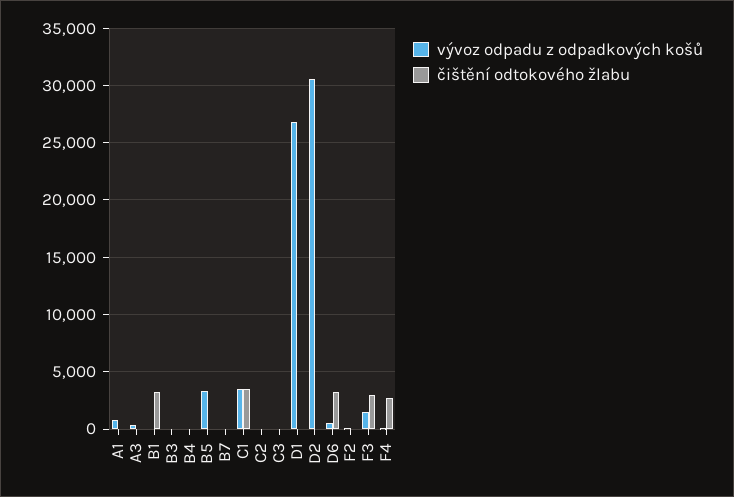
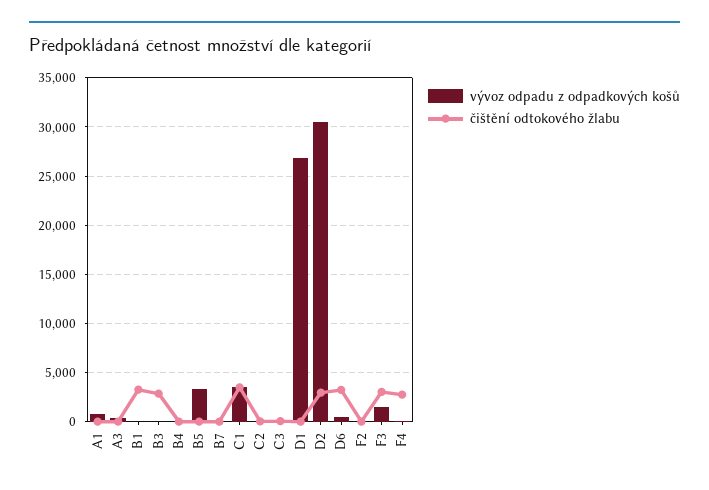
čištění odtokového žlabu, B3: 0 -> 3000
čištění odtokového žlabu, D2: 0 -> 3000

